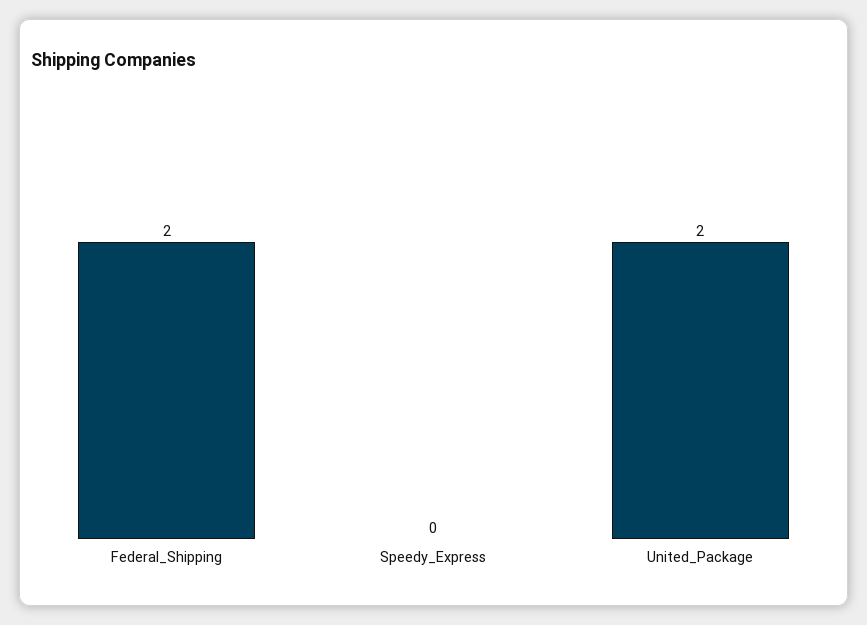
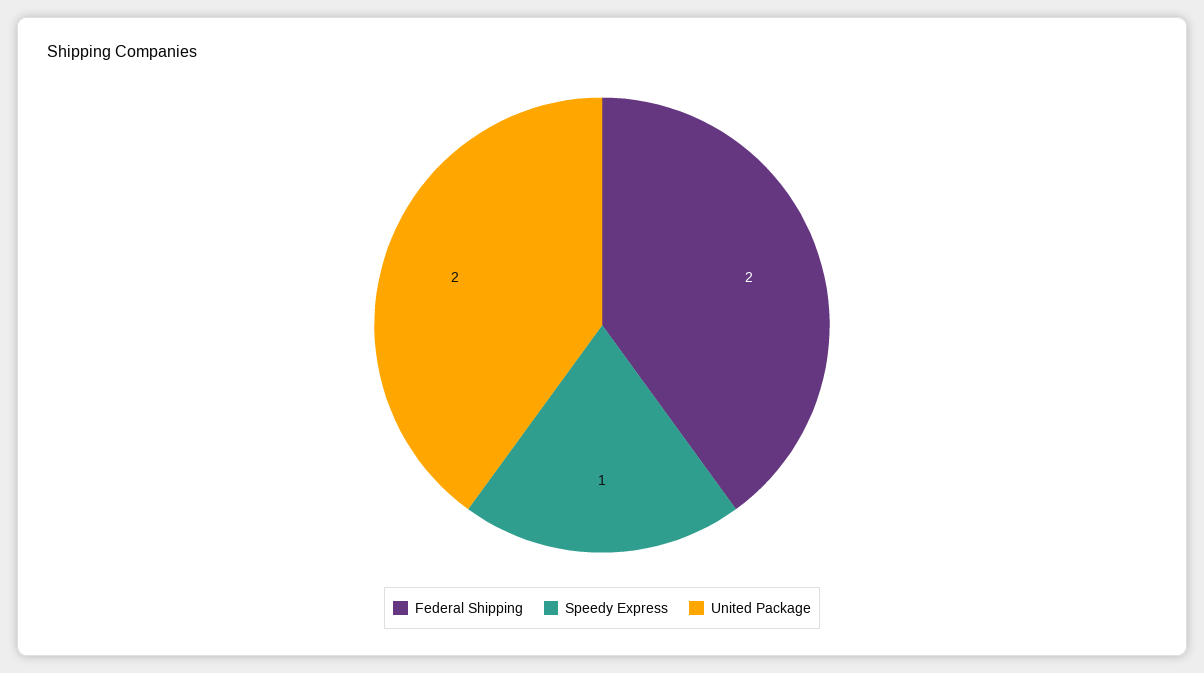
Speedy_Express: 0 -> 1

